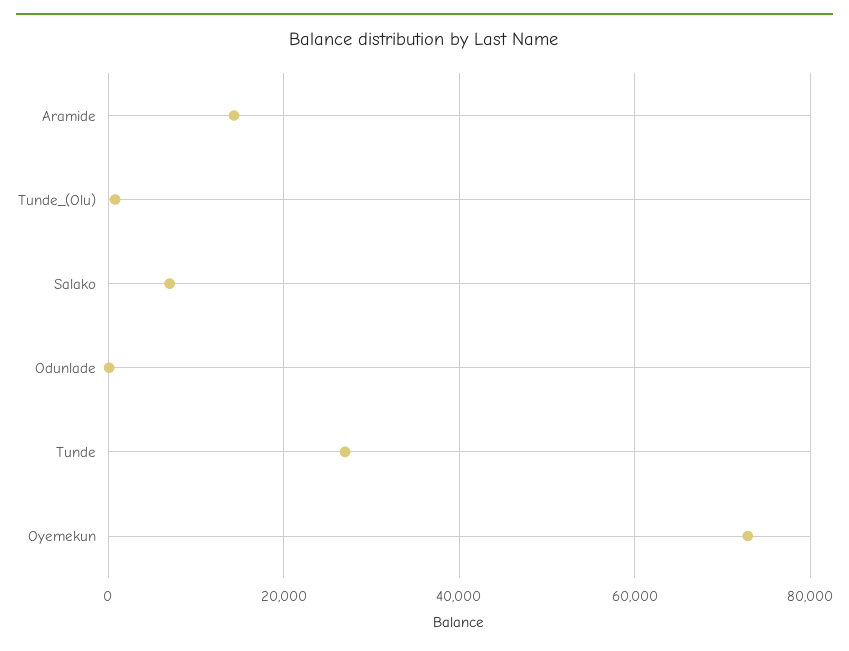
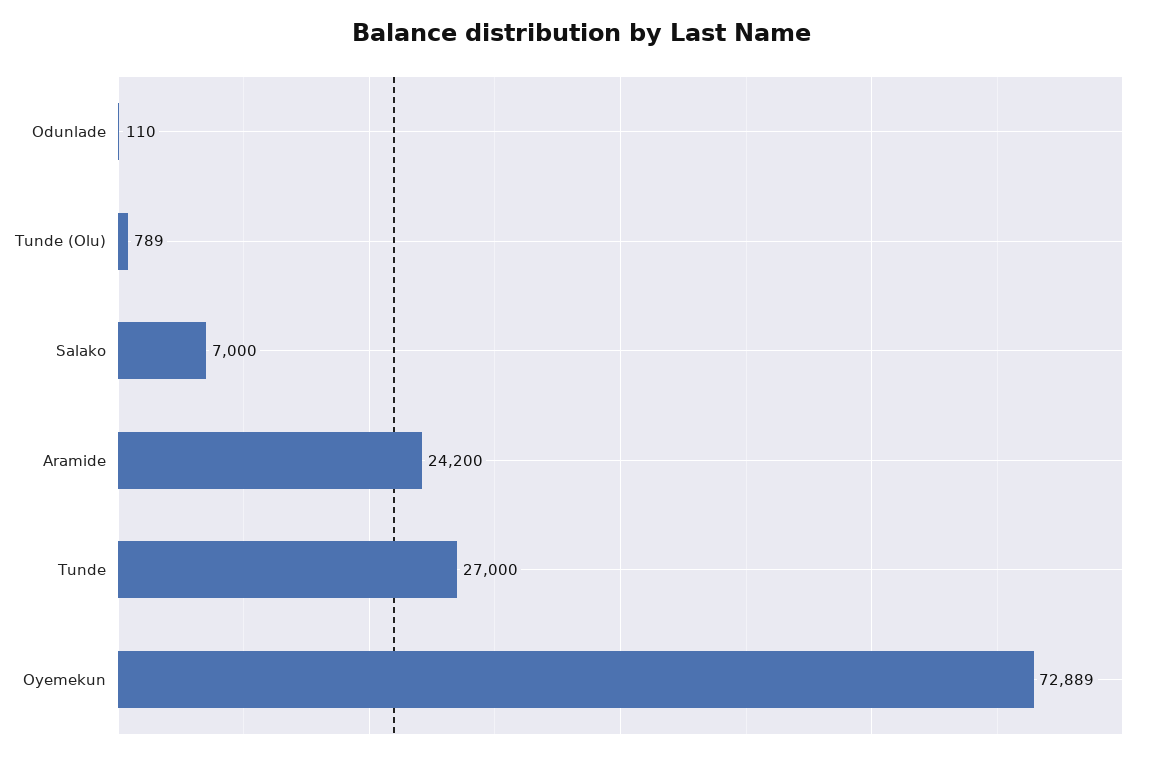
Aramide: 14000 -> 24200

